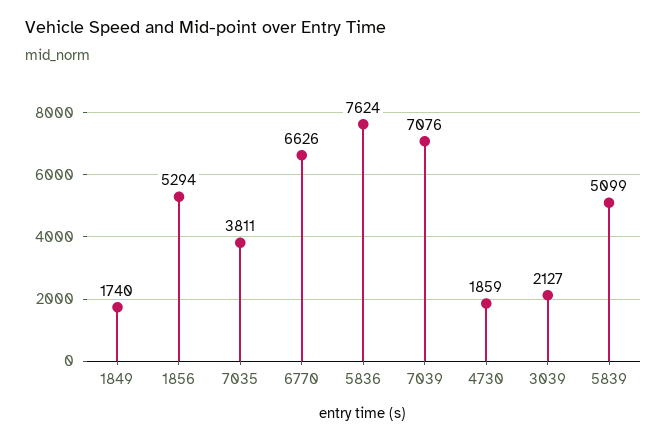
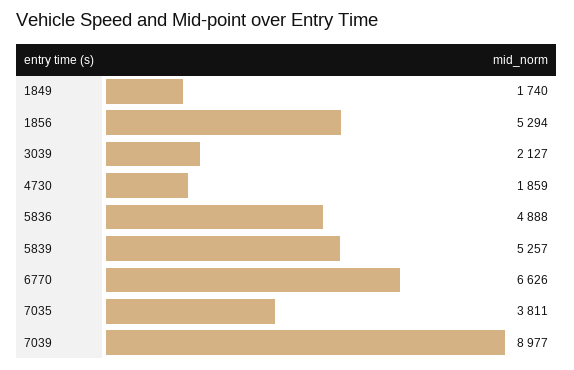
5836: 7624 -> 4888
7039: 7076 -> 8977
5839: 5099 -> 5257

